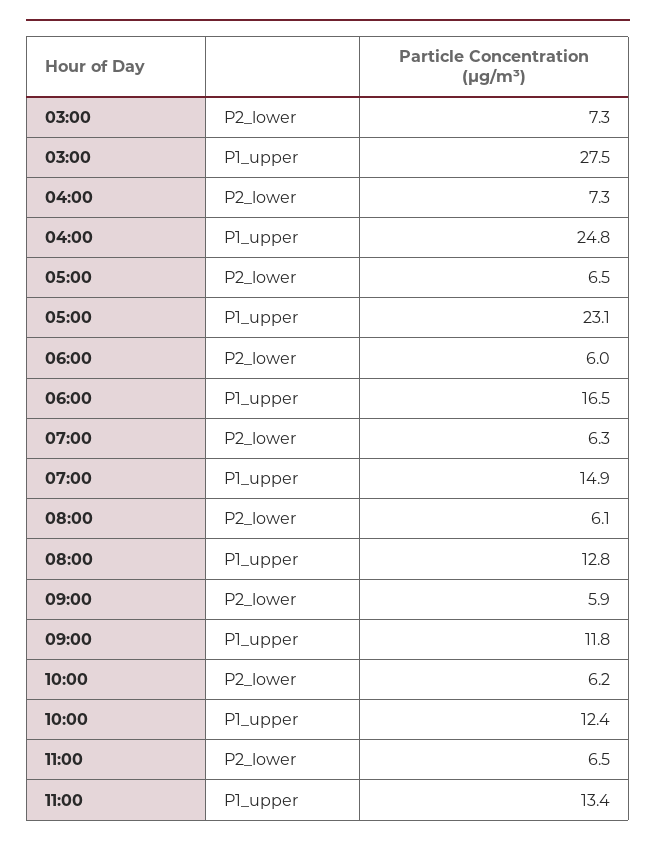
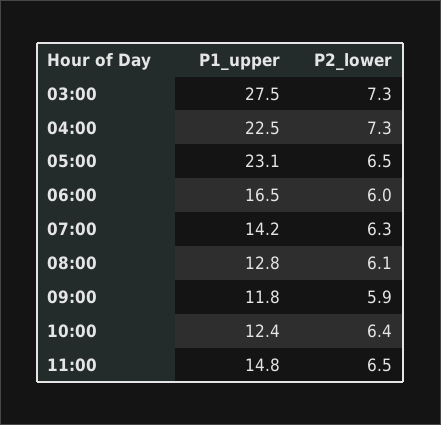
04:00, P1_upper: 24.8 -> 22.5
07:00, P1_upper: 14.9 -> 14.2
10:00, P2_lower: 6.2 -> 6.4
11:00, P1_upper: 13.4 -> 14.8

